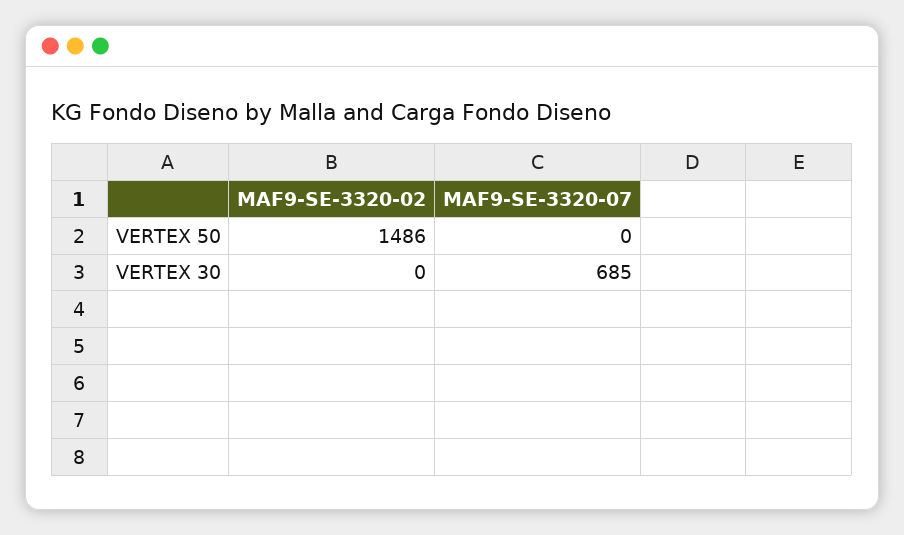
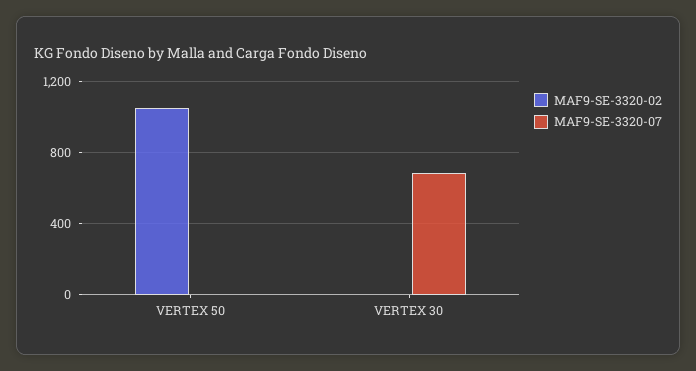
MAF9-SE-3320-02, VERTEX 50: 1486 -> 1050

